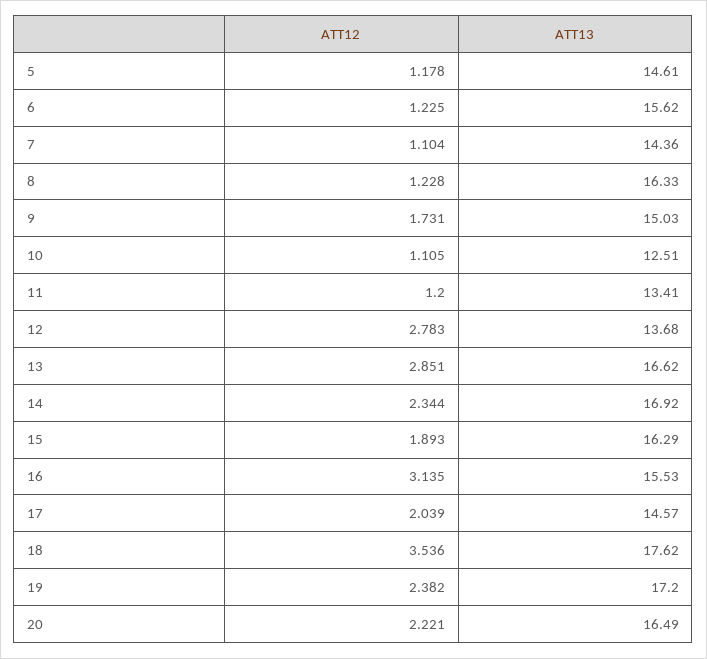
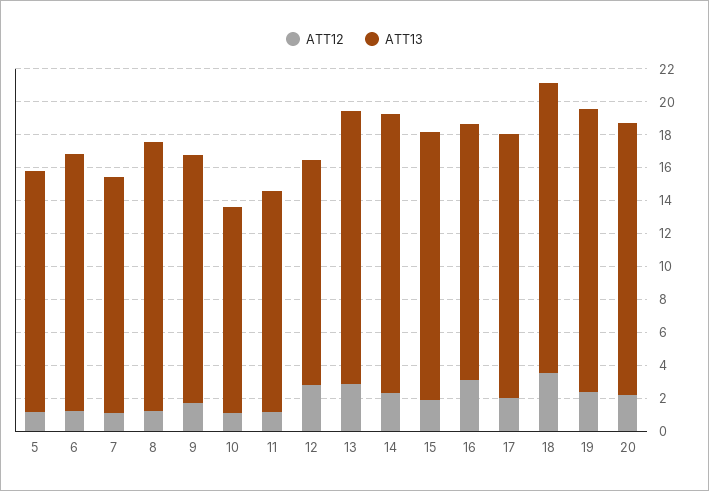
ATT13, 17: 14.57 -> 16

